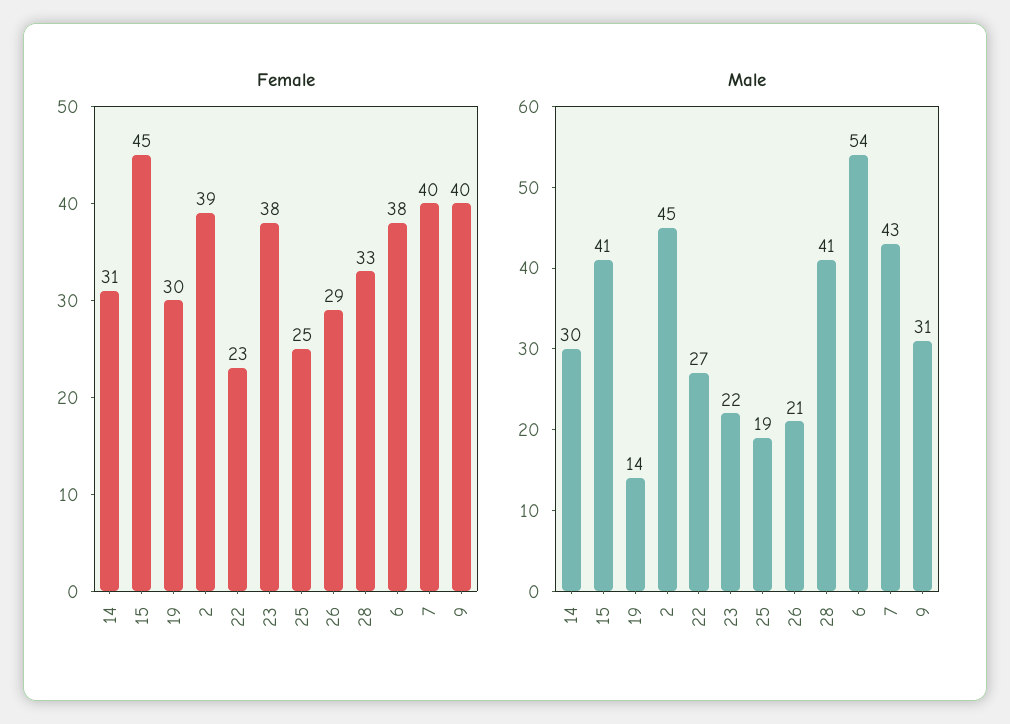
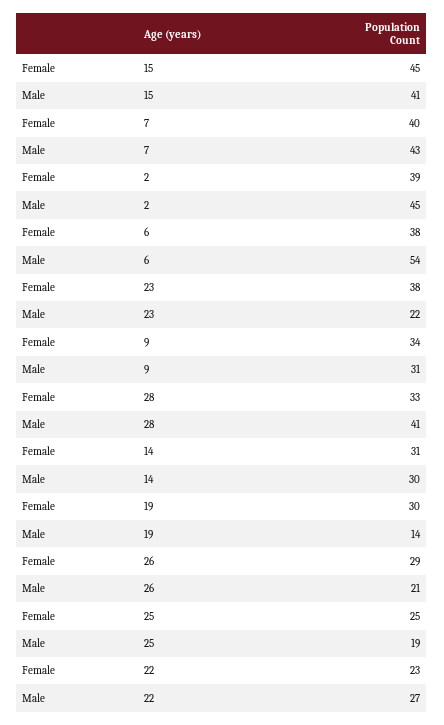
Female, 9: 40 -> 34

